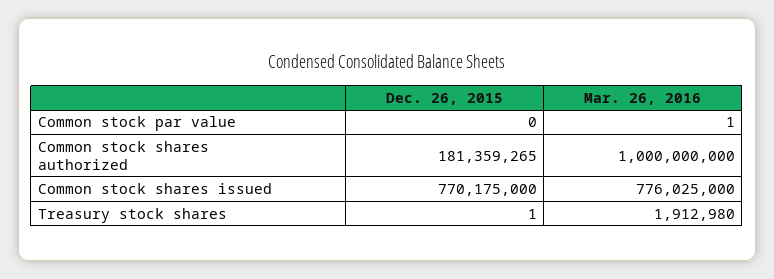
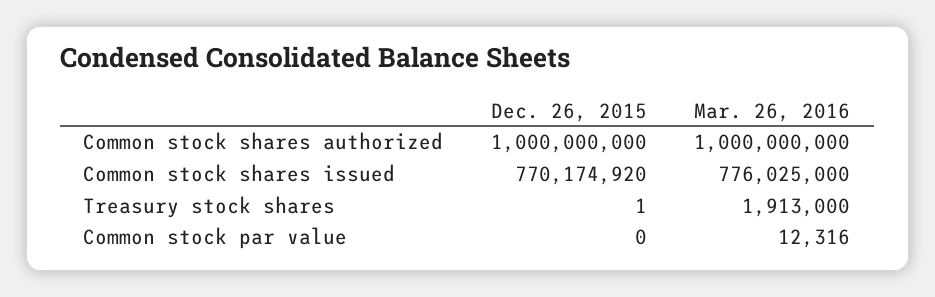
Mar. 26, 2016, Common stock par value: 1 -> 12316
Dec. 26, 2015, Common stock shares authorized: 181359265 -> 1000000000
Dec. 26, 2015, Common stock shares issued: 770175000 -> 770174920
Mar. 26, 2016, Treasury stock shares: 1912980 -> 1913000

